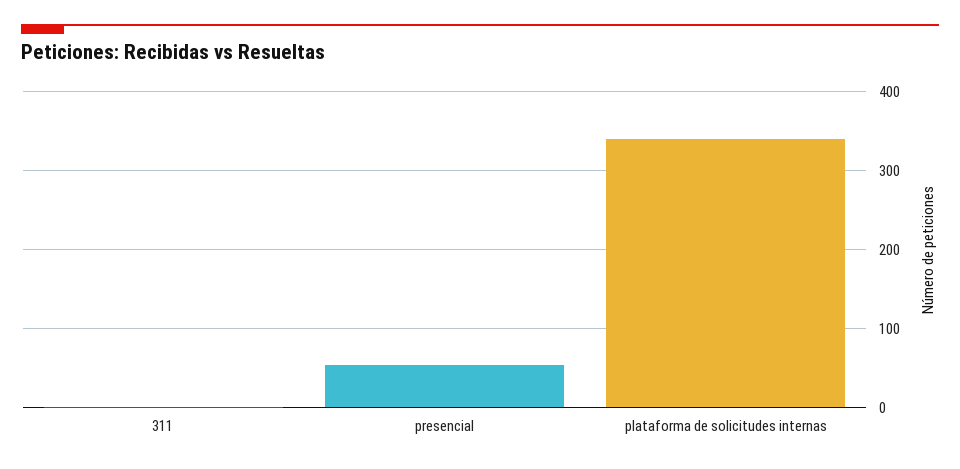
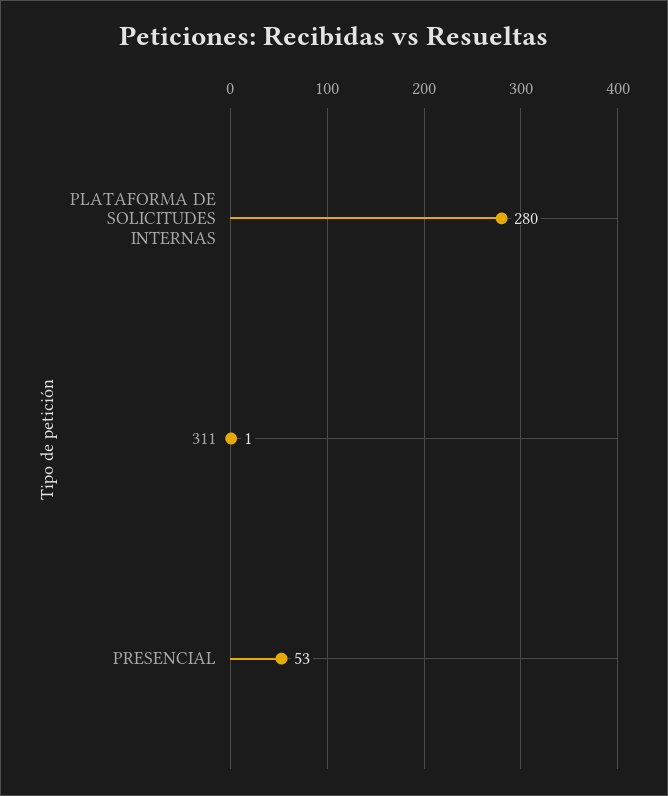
plataforma de solicitudes internas: 340 -> 280

